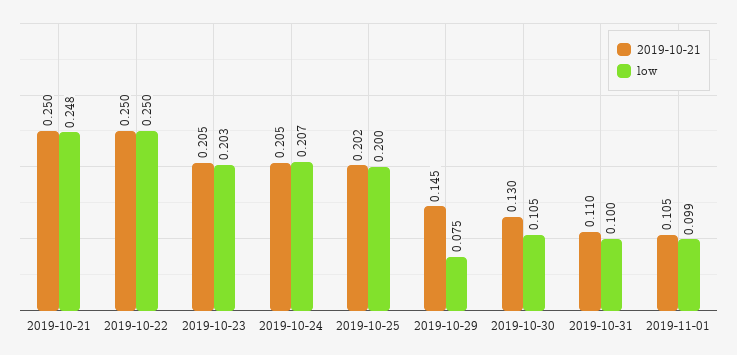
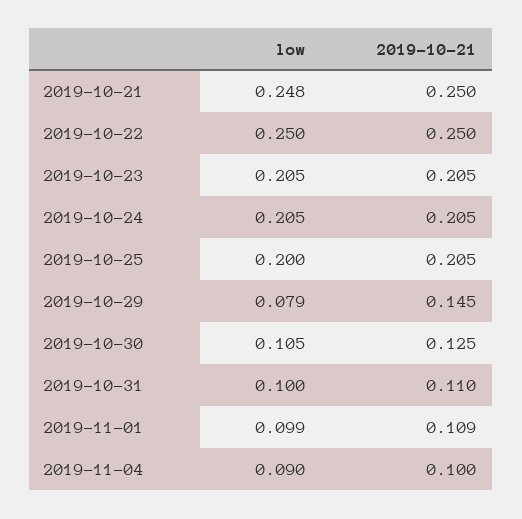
low, 2019-10-23: 0.203 -> 0.205
low, 2019-10-24: 0.207 -> 0.205
2019-10-21, 2019-10-25: 0.202 -> 0.205
low, 2019-10-29: 0.075 -> 0.079
2019-10-21, 2019-10-30: 0.13 -> 0.125
2019-10-21, 2019-11-01: 0.105 -> 0.109
low, 2019-11-04: none -> 0.09
2019-10-21, 2019-11-04: none -> 0.1

